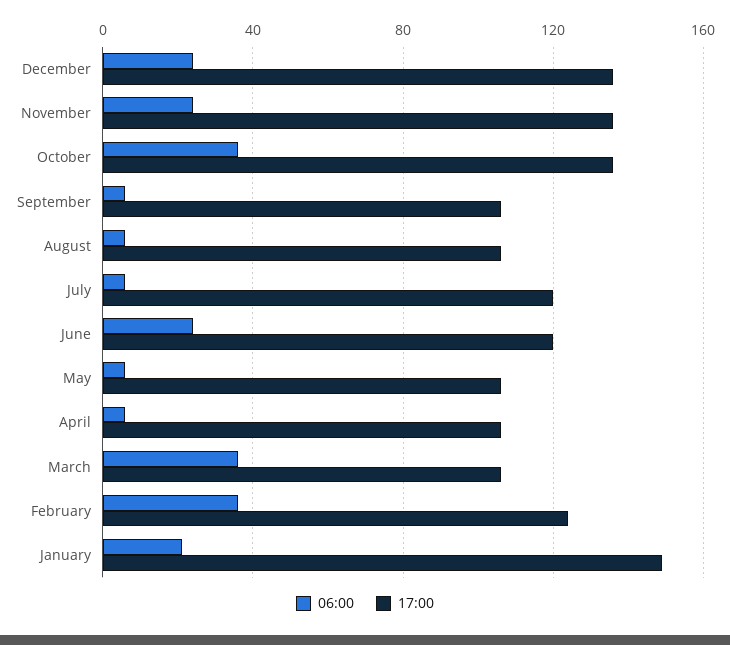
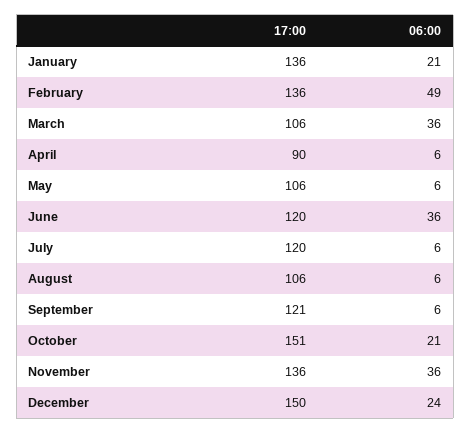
17:00, December: 135 -> 150
06:00, November: 25 -> 36
06:00, October: 35 -> 21
17:00, October: 135 -> 151
17:00, September: 105 -> 121
06:00, June: 25 -> 36
17:00, April: 105 -> 90
06:00, February: 35 -> 49
17:00, February: 125 -> 136
17:00, January: 150 -> 136

